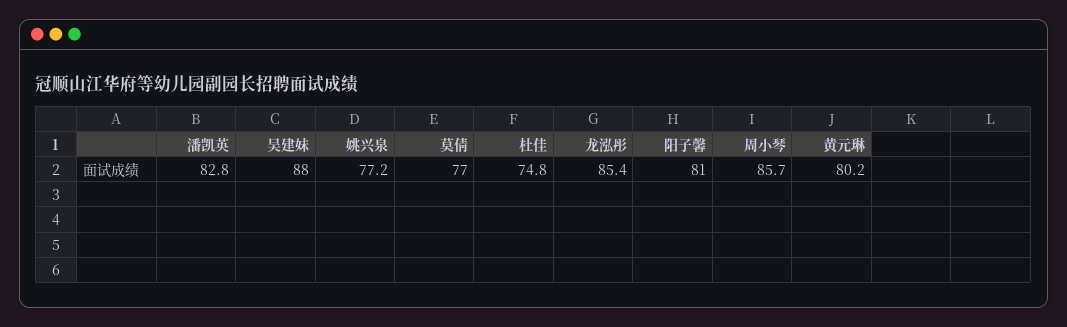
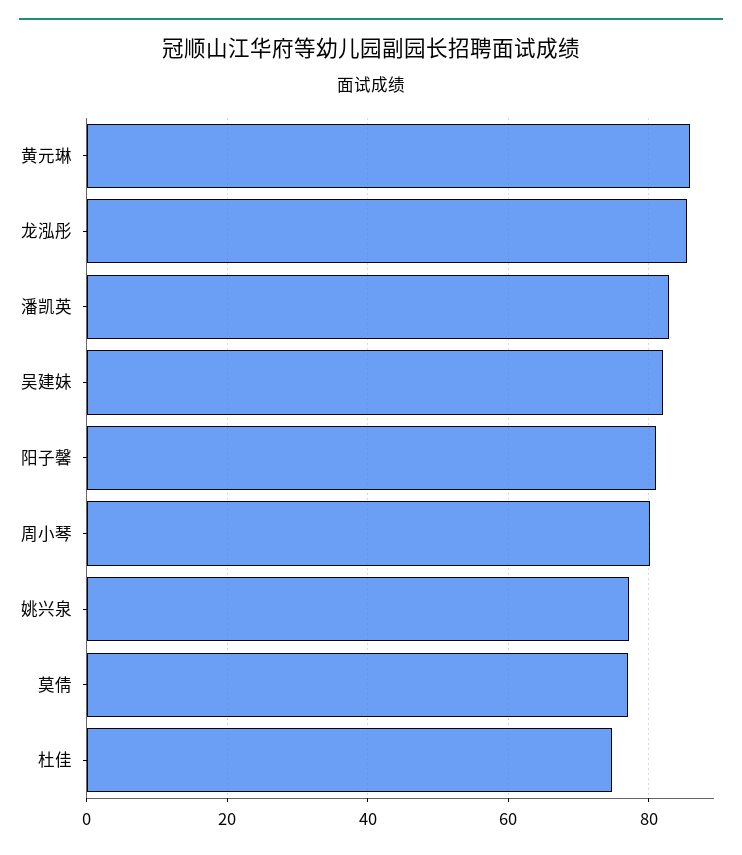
吴建妹: 88 -> 82
周小琴: 85.7 -> 80
黄元琳: 80.2 -> 86

